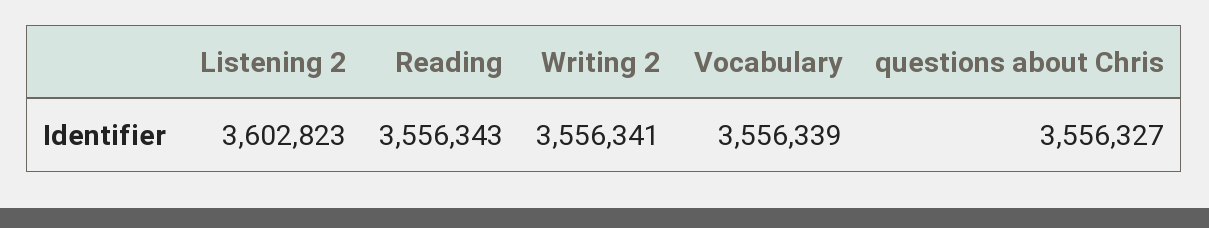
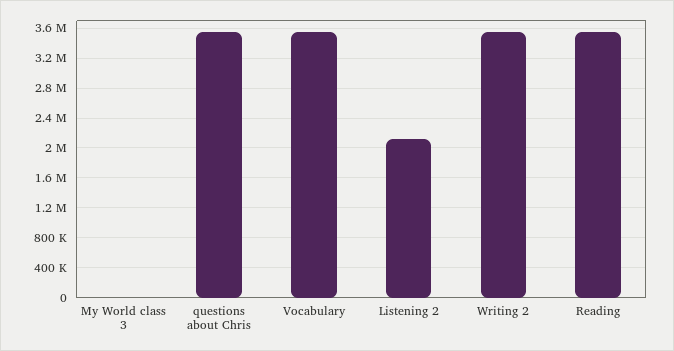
Listening 2: 3602823 -> 2100000
My World class 3: none -> 0

